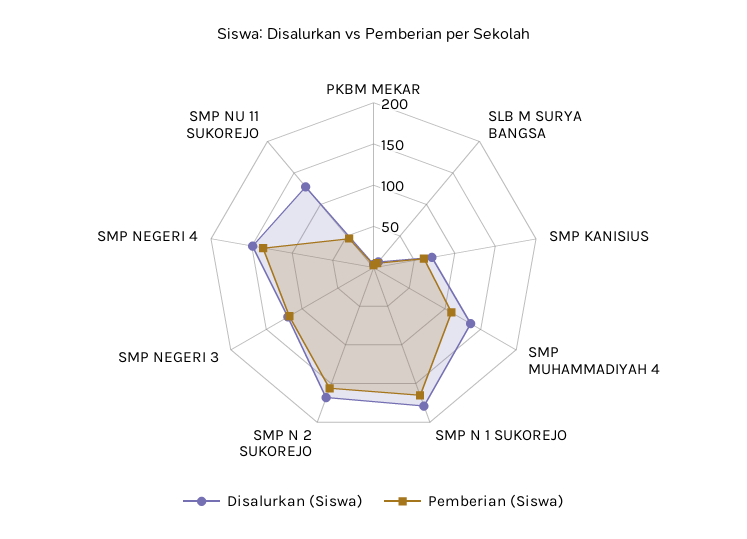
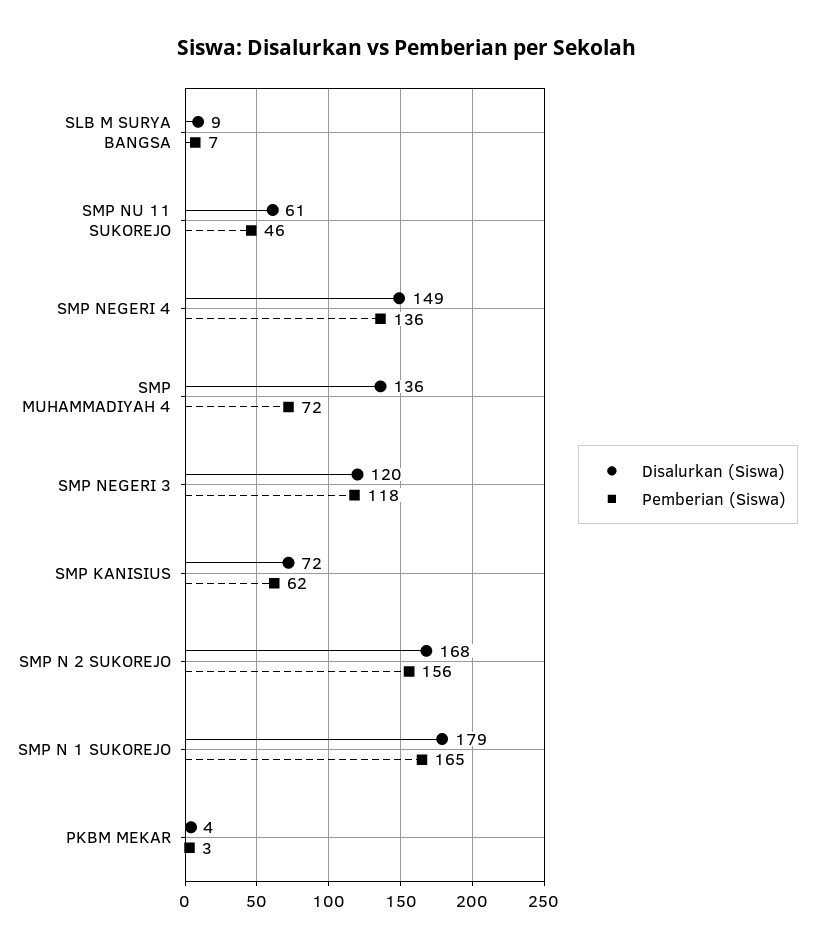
Pemberian (Siswa), SMP MUHAMMADIYAH 4: 110 -> 72
Disalurkan (Siswa), SMP NU 11 SUKOREJO: 130 -> 61

